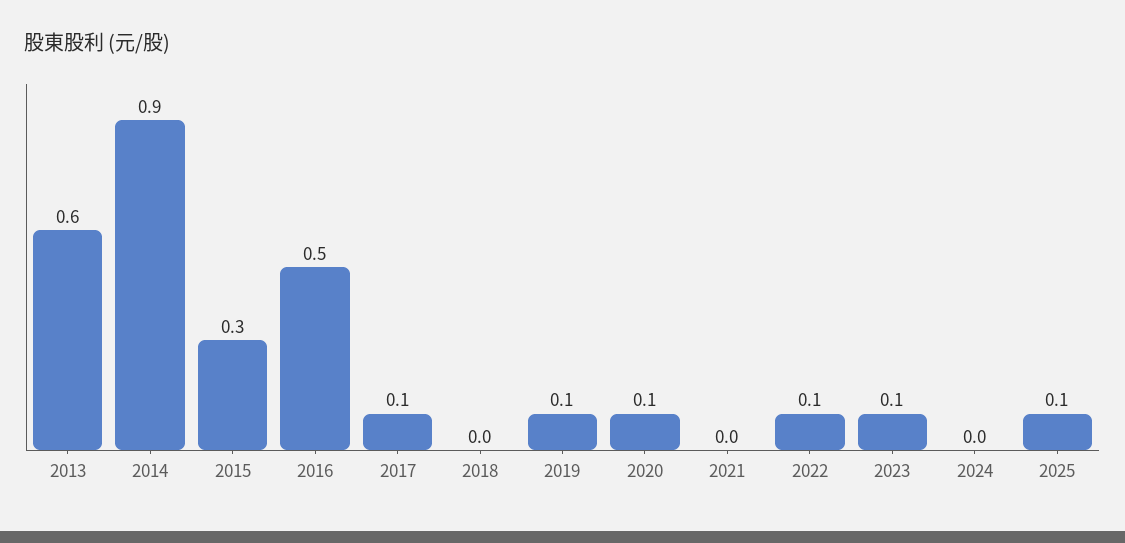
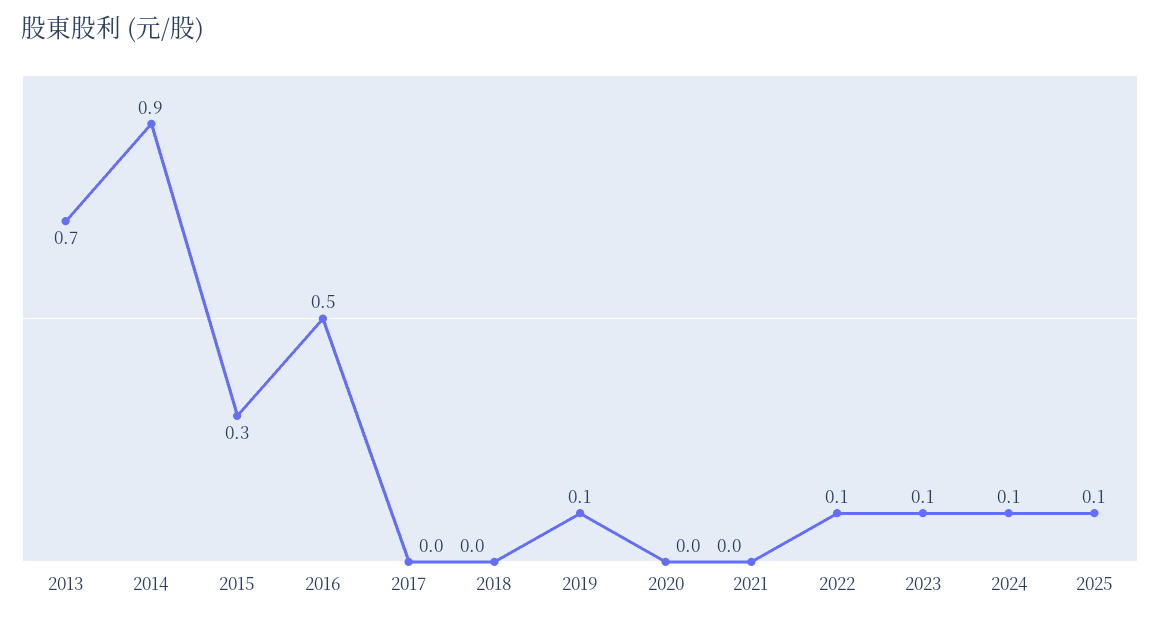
2013: 0.6 -> 0.7
2017: 0.1 -> 0
2020: 0.1 -> 0
2024: 0 -> 0.1

